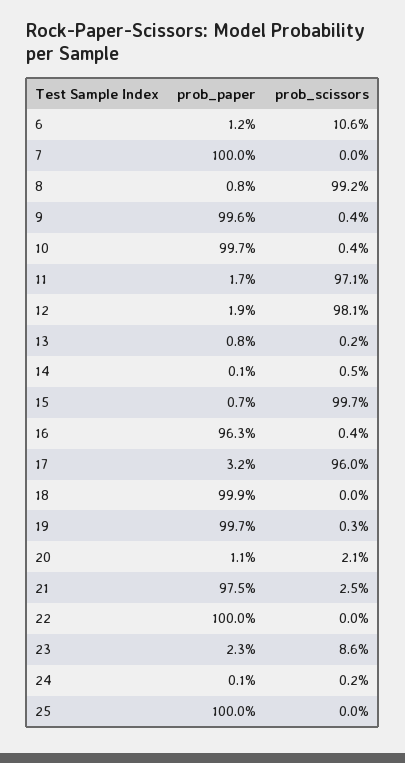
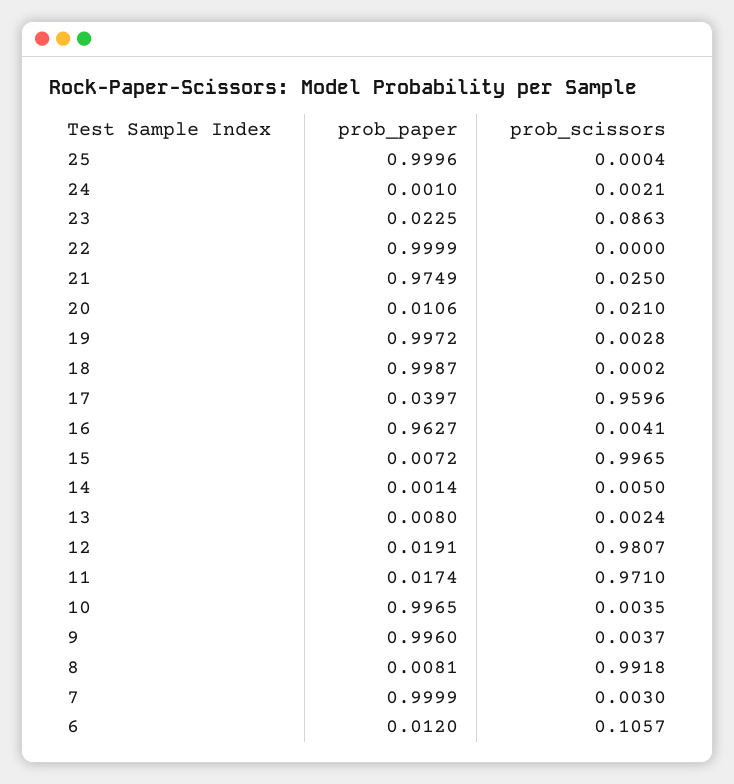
prob_scissors, 7: 0 -> 0.003
prob_paper, 17: 0.032 -> 0.0397

